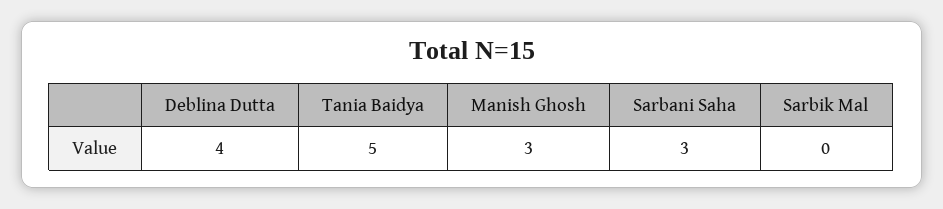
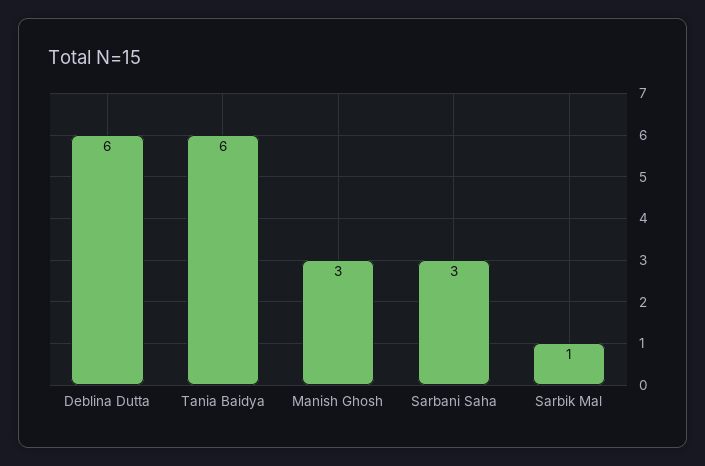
Deblina Dutta: 4 -> 6
Tania Baidya: 5 -> 6
Sarbik Mal: 0 -> 1

